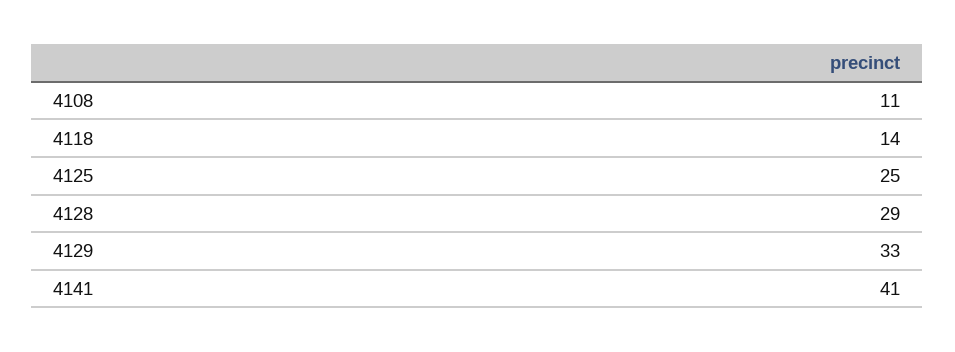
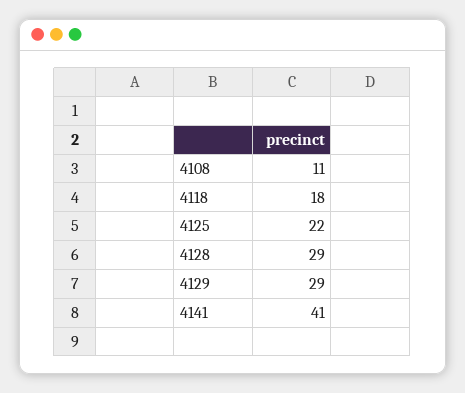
4118: 14 -> 18
4125: 25 -> 22
4129: 33 -> 29

